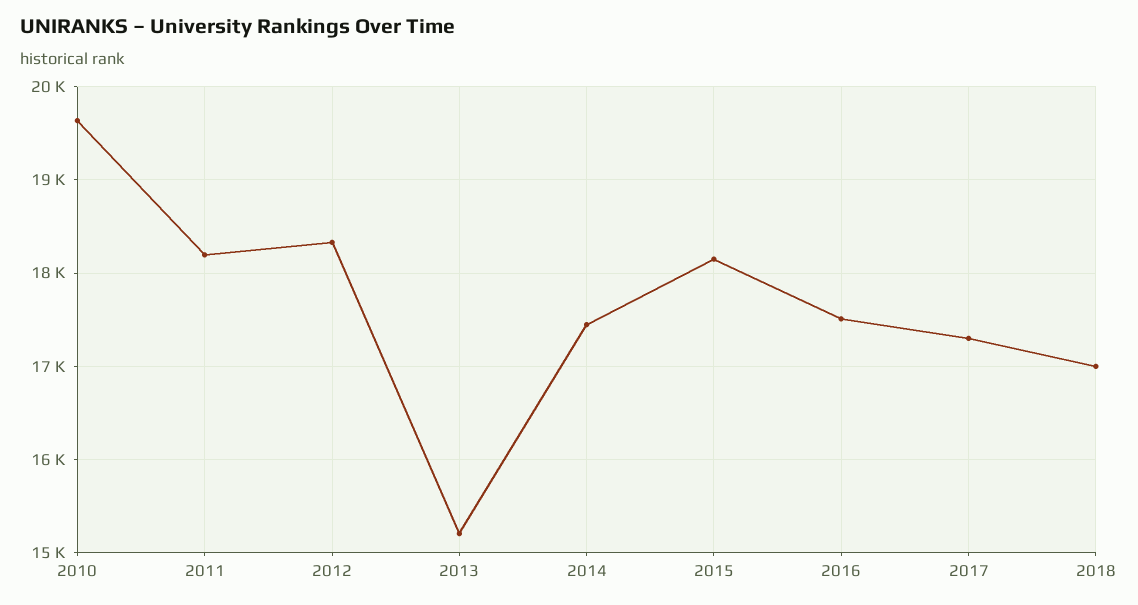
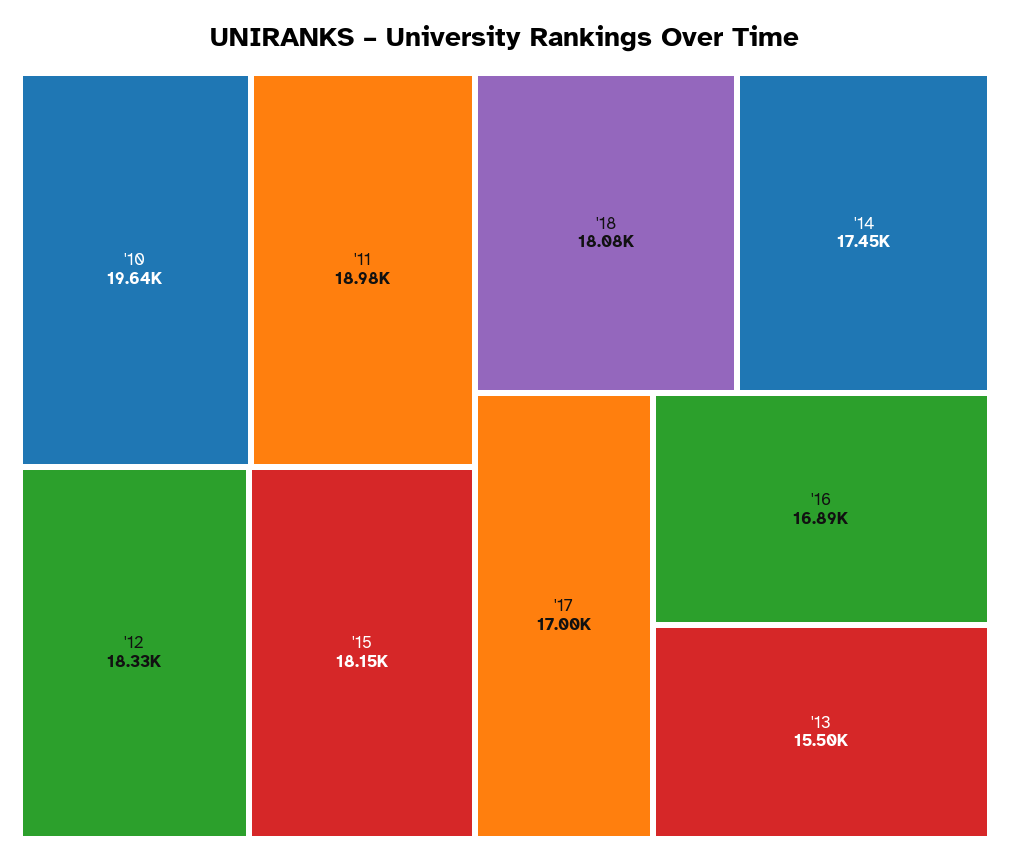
2011: 18200 -> 18980
2013: 15200 -> 15500
2016: 17500 -> 16890
2017: 17300 -> 17000
2018: 17000 -> 18080

